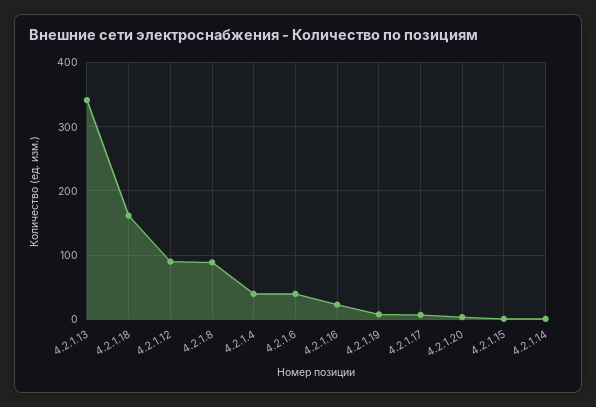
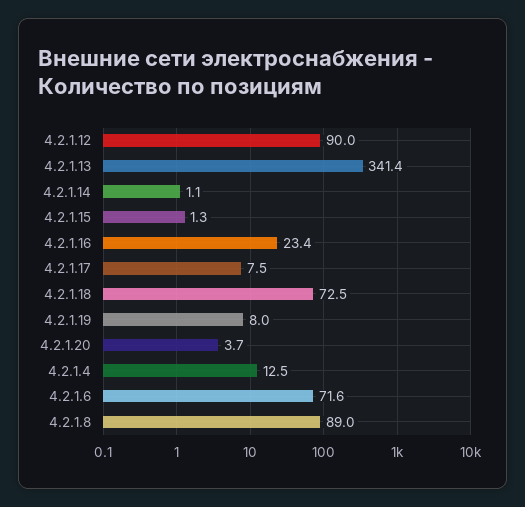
4.2.1.18: 160 -> 72.5
4.2.1.4: 40 -> 12.5
4.2.1.6: 40 -> 71.6

